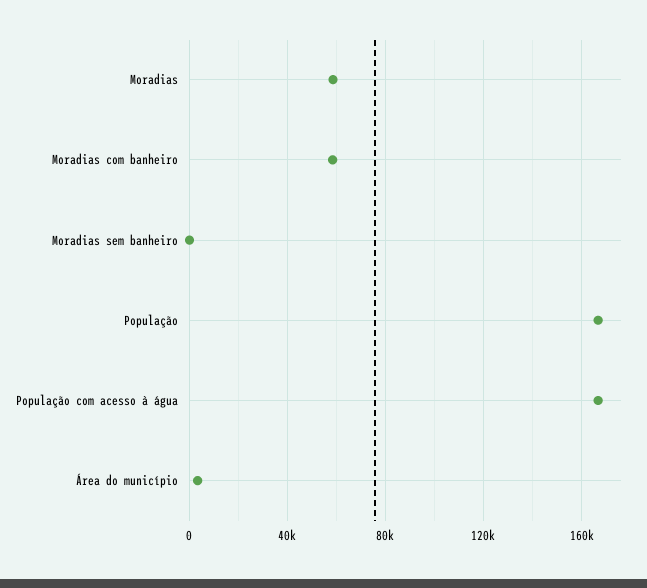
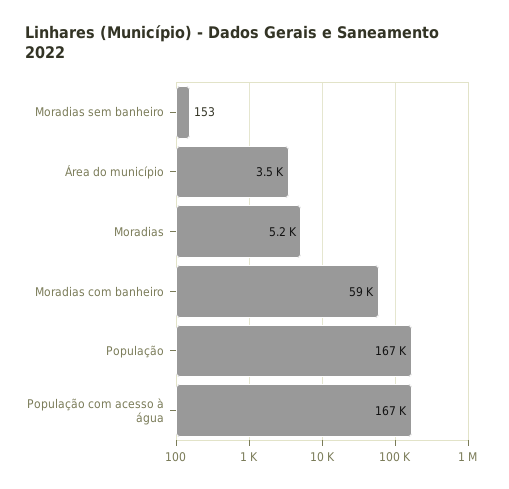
Moradias: 60000 -> 5200

